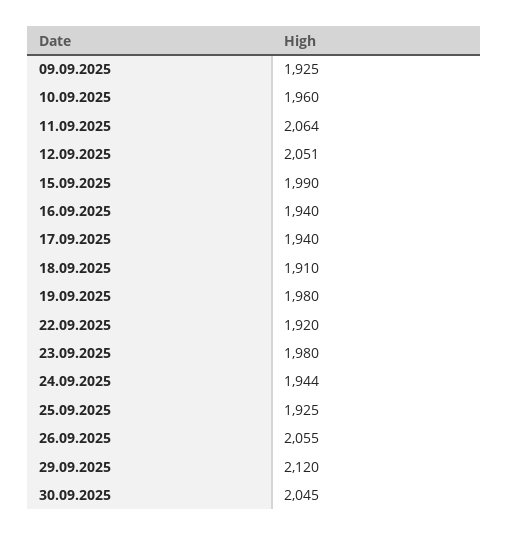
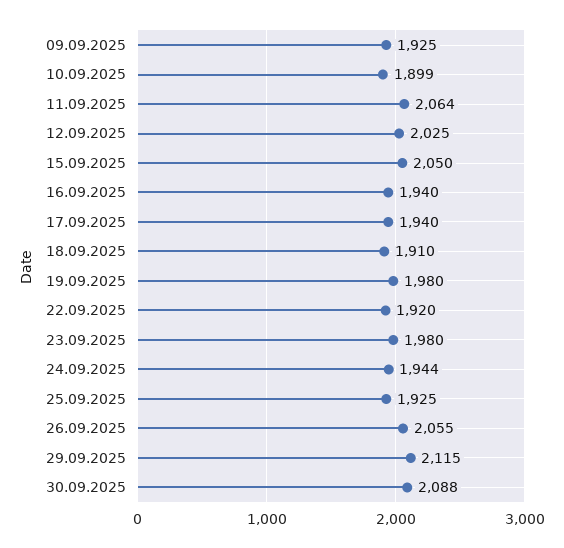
10.09.2025: 1960 -> 1899
12.09.2025: 2051 -> 2025
15.09.2025: 1990 -> 2050
29.09.2025: 2120 -> 2115
30.09.2025: 2045 -> 2088

